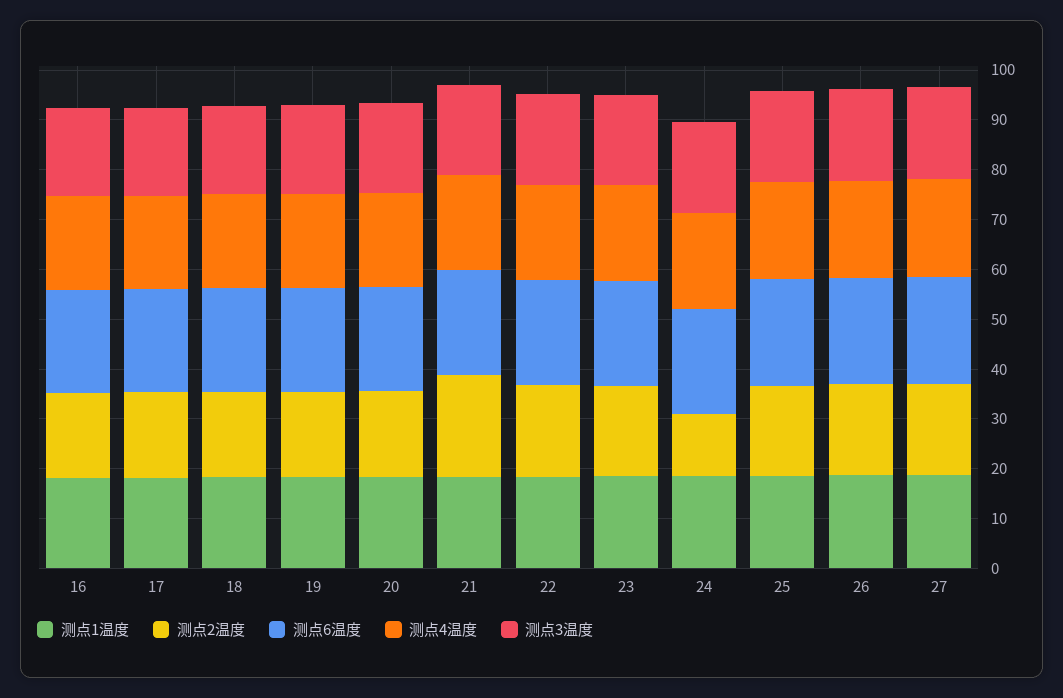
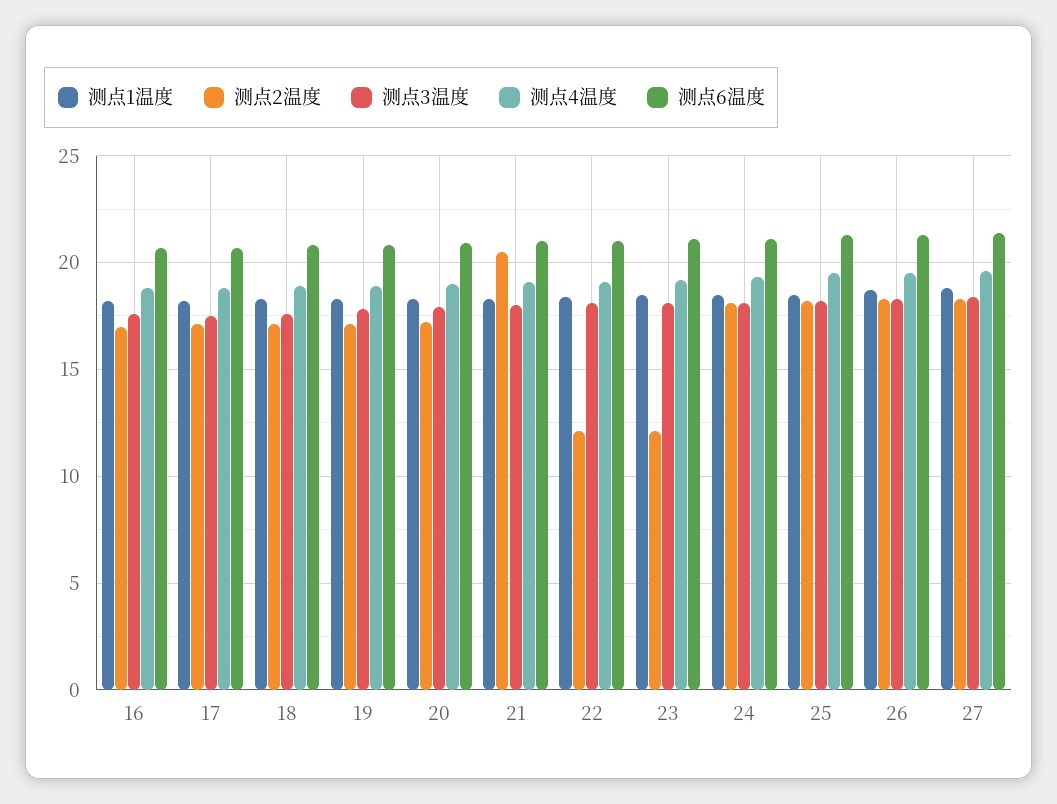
测点2温度, 22: 18 -> 12
测点2温度, 23: 18 -> 12
测点2温度, 24: 12 -> 18

